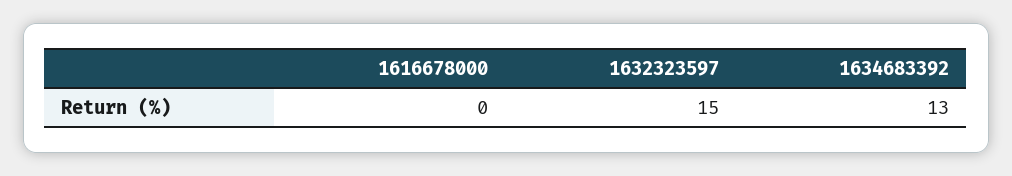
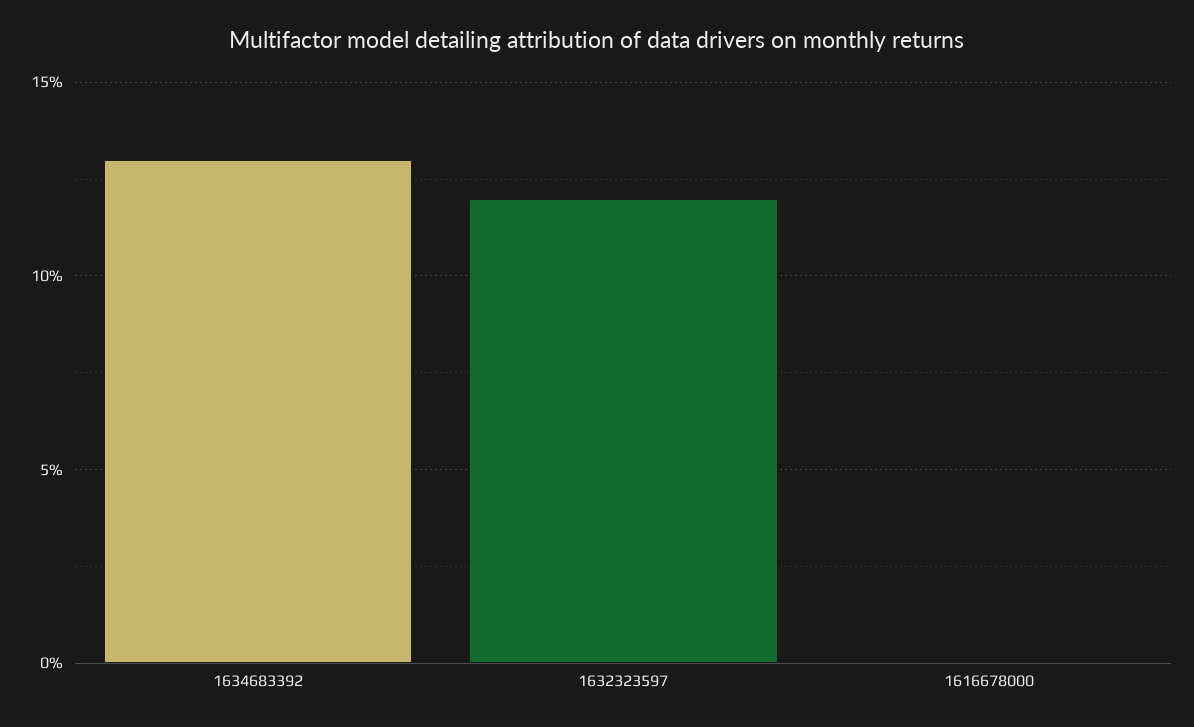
1632323597: 15 -> 12

